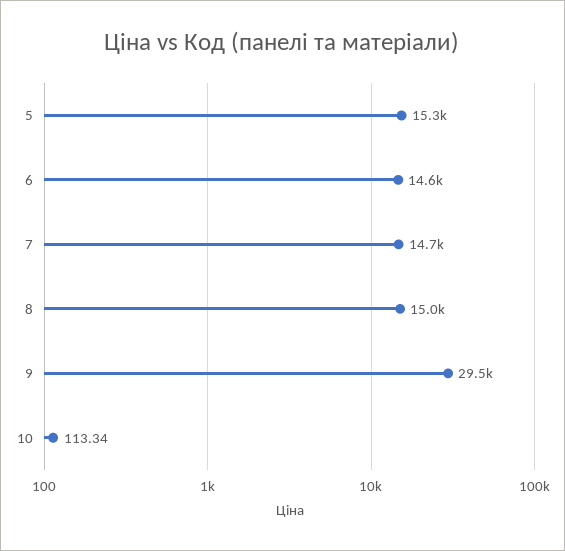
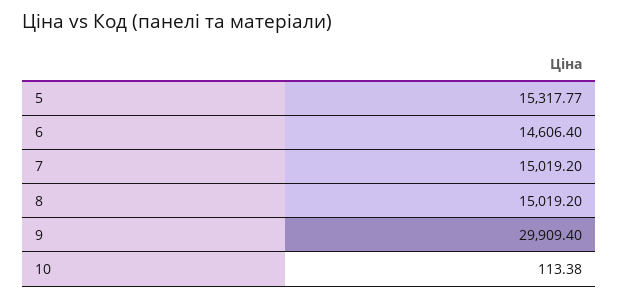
7: 14700 -> 15019.2
9: 29500 -> 29909.4
10: 113.34 -> 113.38

